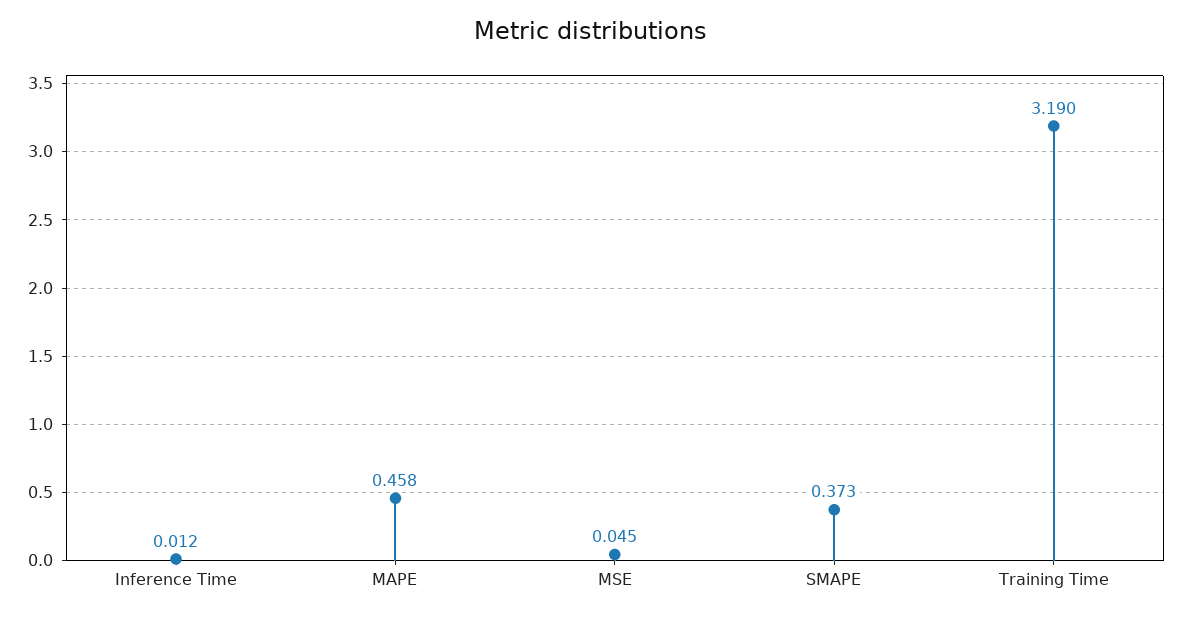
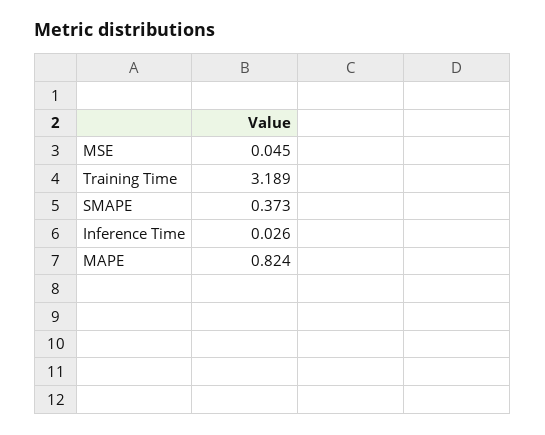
Inference Time: 0.012 -> 0.026
MAPE: 0.458 -> 0.824
Training Time: 3.19 -> 3.189

